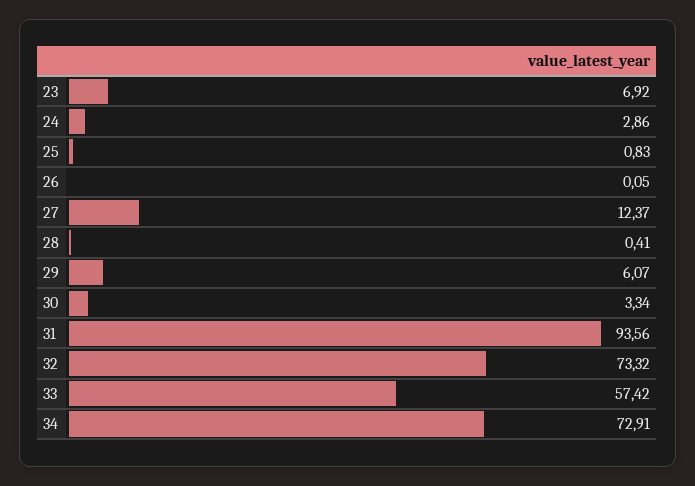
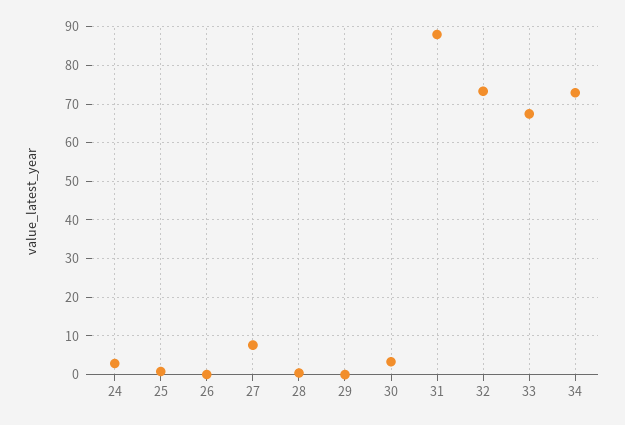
23: 6.92 -> none
27: 12.37 -> 8
29: 6.07 -> 0
31: 93.56 -> 88
33: 57.42 -> 68

